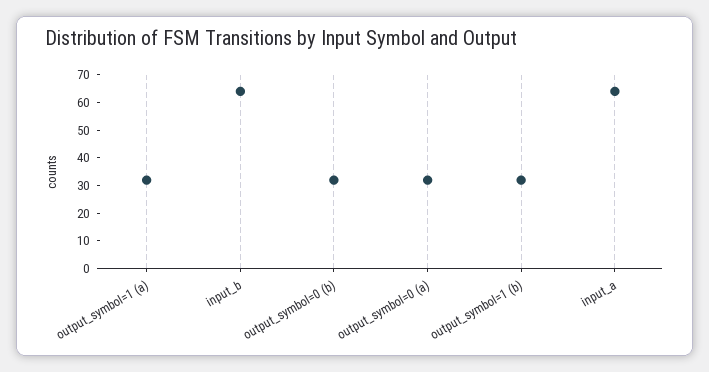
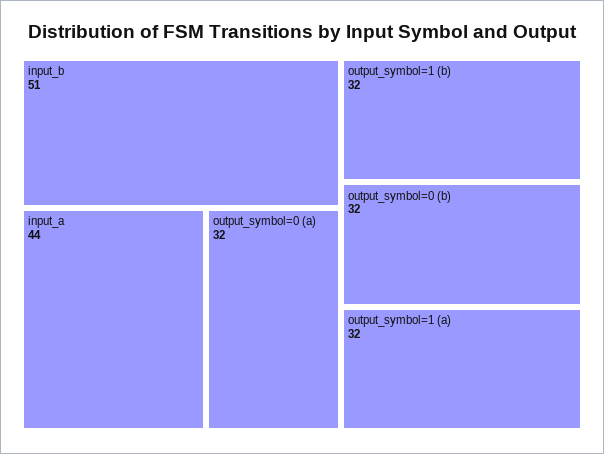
input_b: 65 -> 51
input_a: 65 -> 44

